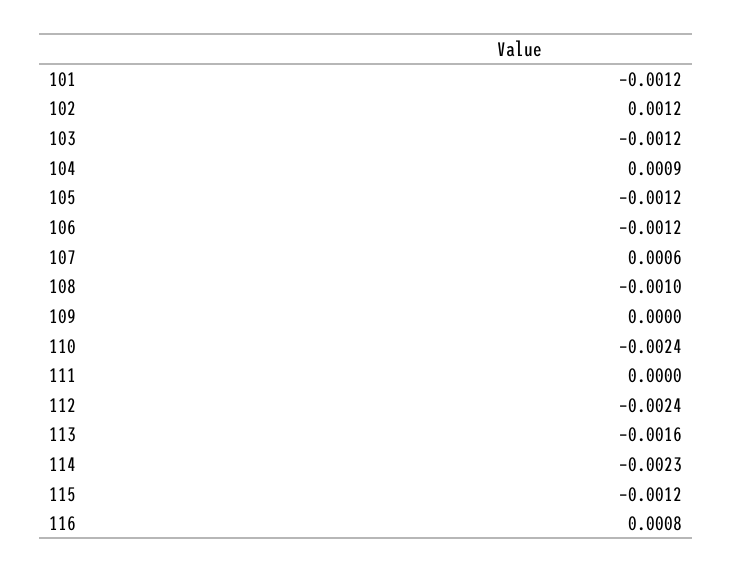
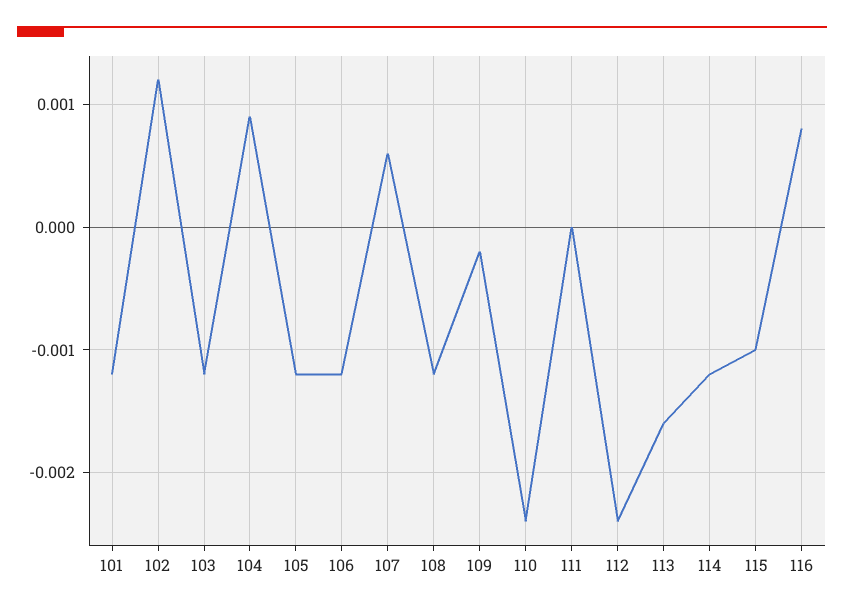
108: -0.001 -> -0.0012
109: 0 -> -0.0002
114: -0.0023 -> -0.0012
115: -0.0012 -> -0.001

